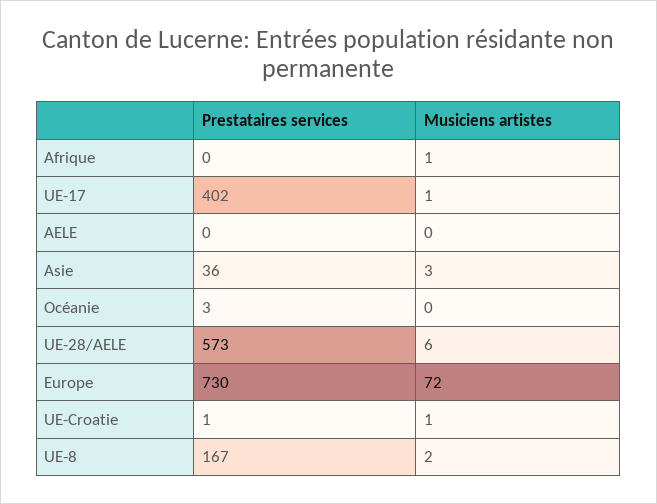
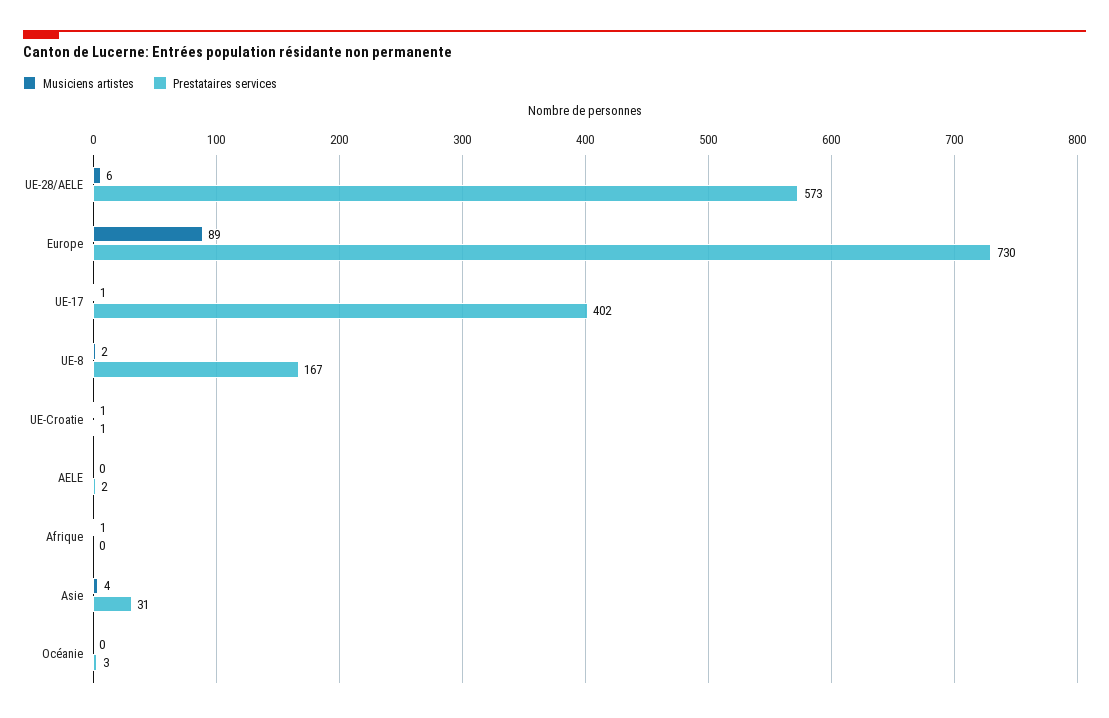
Prestataires services, AELE: 0 -> 2
Prestataires services, Asie: 36 -> 31
Musiciens artistes, Asie: 3 -> 4
Musiciens artistes, Europe: 72 -> 89

